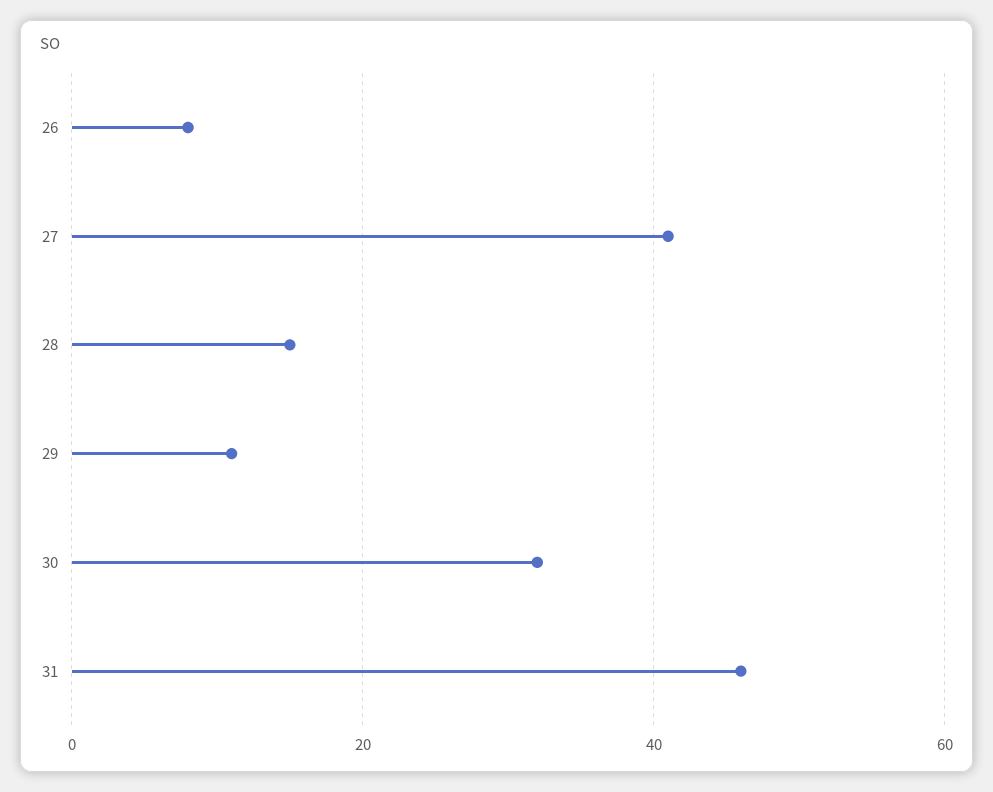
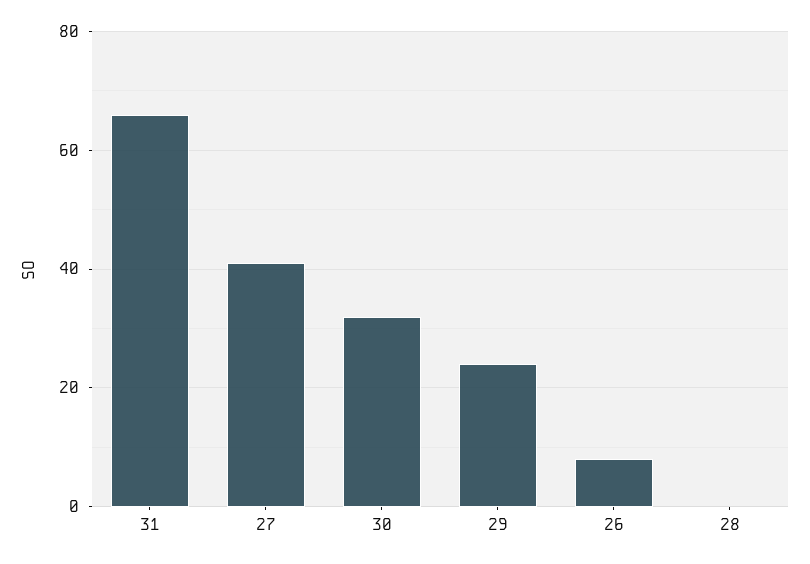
28: 15 -> 0
29: 10 -> 25
31: 45 -> 65

